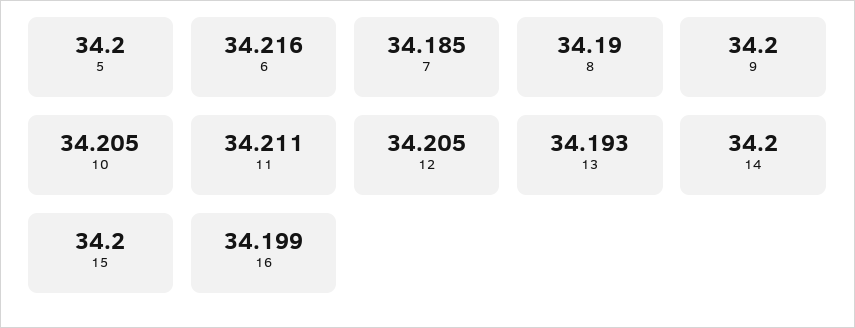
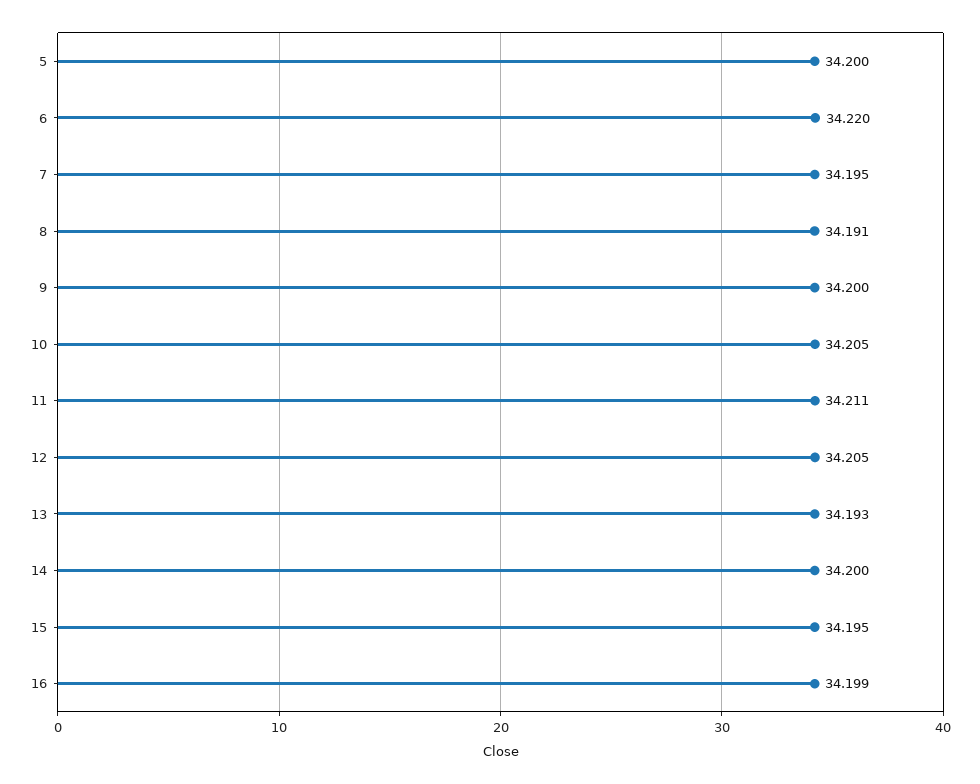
6: 34.216 -> 34.22
7: 34.185 -> 34.195
8: 34.19 -> 34.191
15: 34.2 -> 34.195

